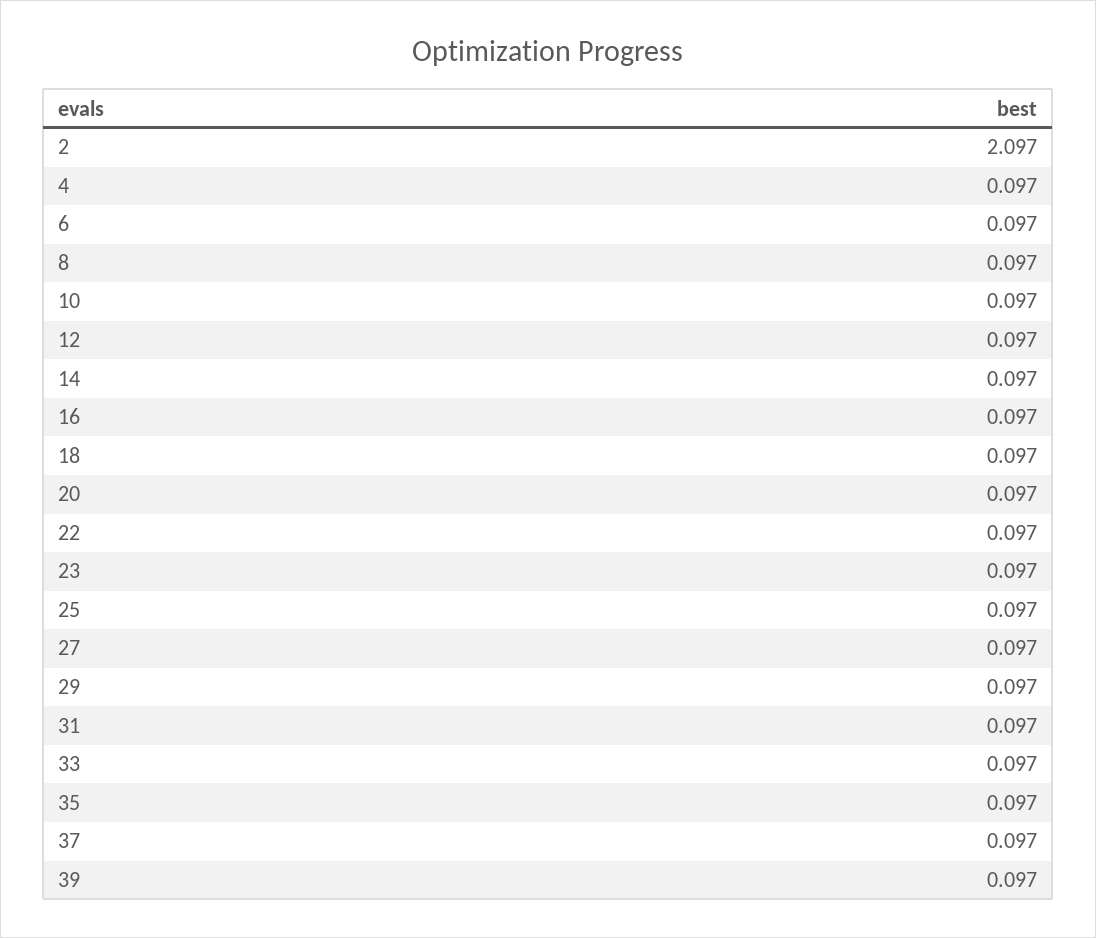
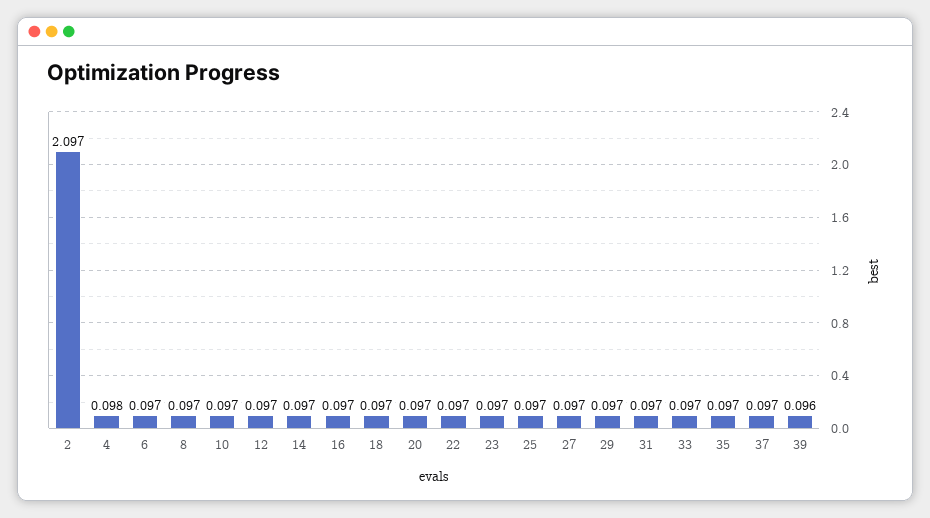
4: 0.097 -> 0.098
39: 0.097 -> 0.096

